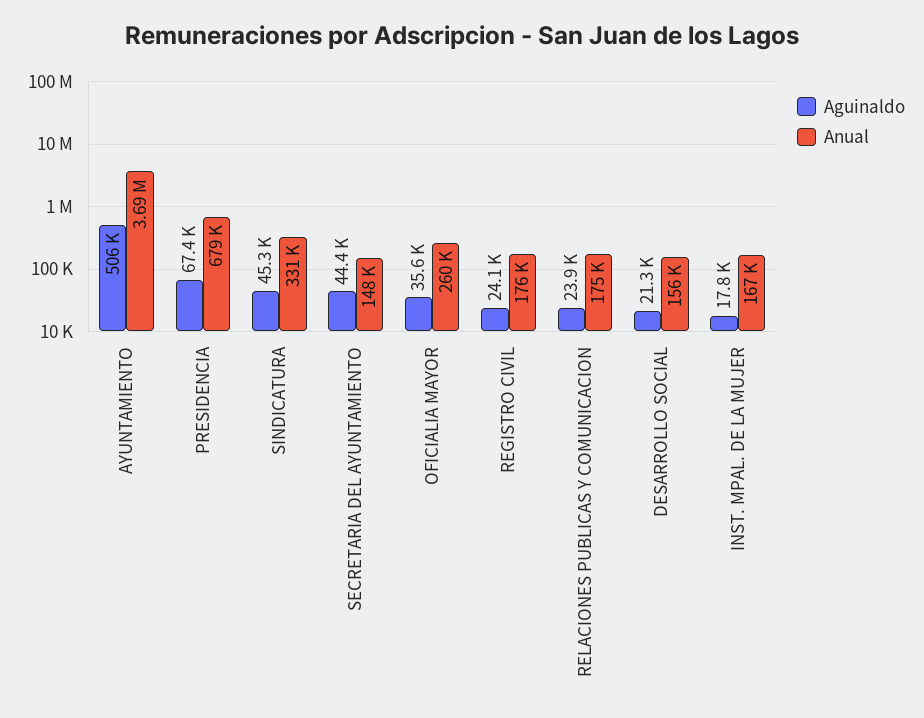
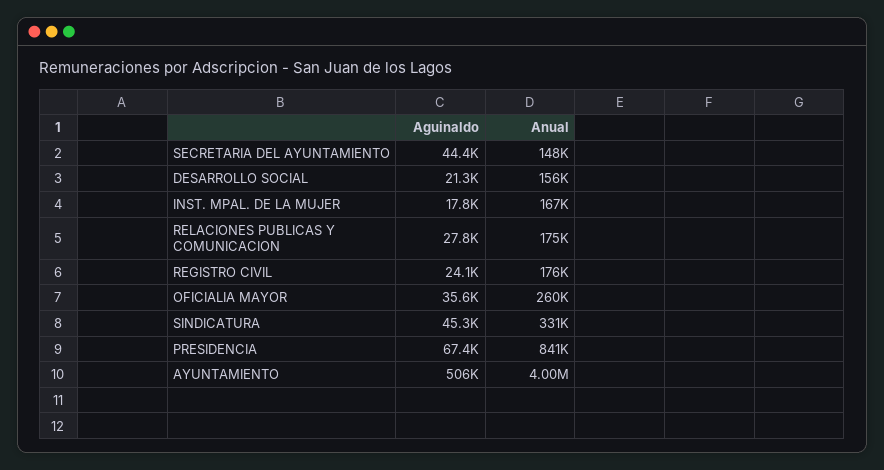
Anual, AYUNTAMIENTO: 3690000 -> 4000000
Anual, PRESIDENCIA: 679000 -> 841000
Aguinaldo, RELACIONES PUBLICAS Y COMUNICACION: 23900 -> 27800

